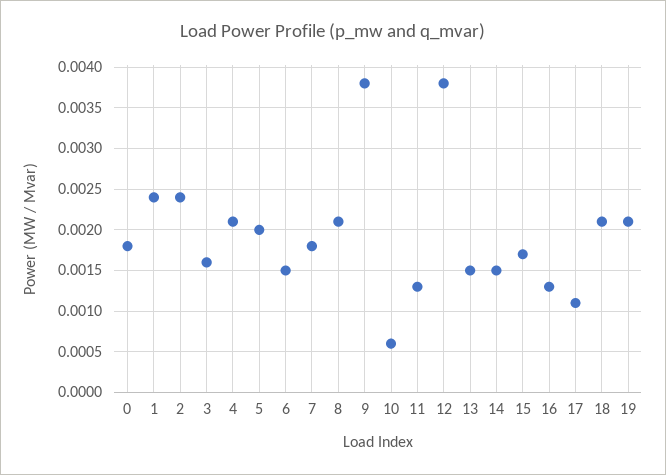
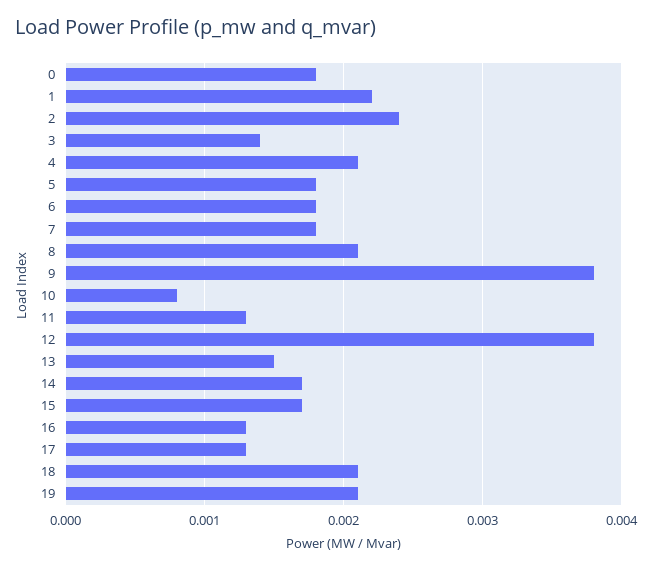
1: 0.0024 -> 0.0022
3: 0.0016 -> 0.0014
5: 0.002 -> 0.0018
6: 0.0015 -> 0.0018
10: 0.0006 -> 0.0008
14: 0.0015 -> 0.0017
17: 0.0011 -> 0.0013

